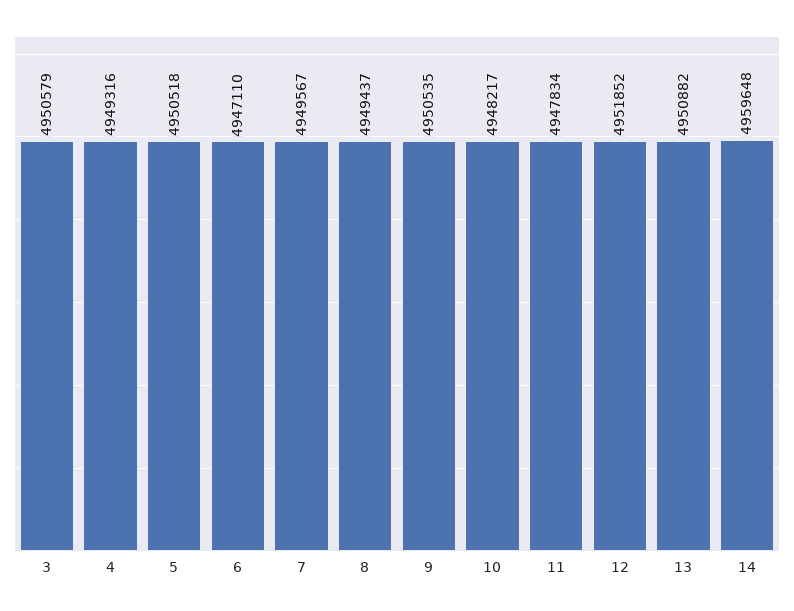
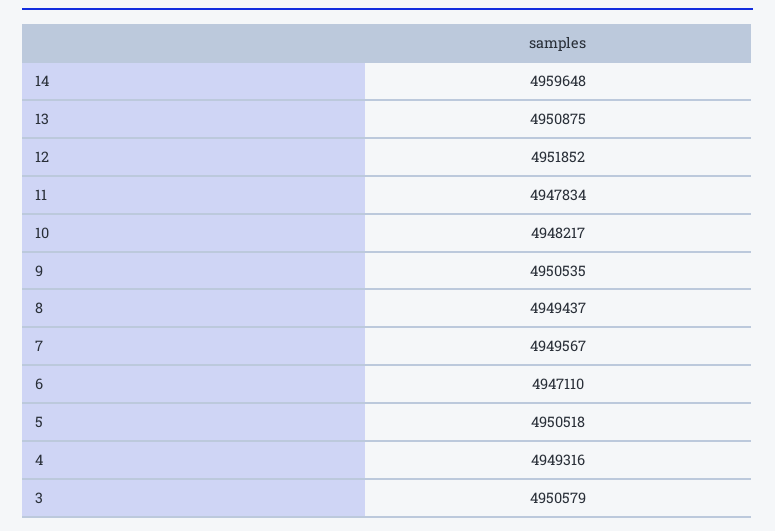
13: 4950882 -> 4950875

